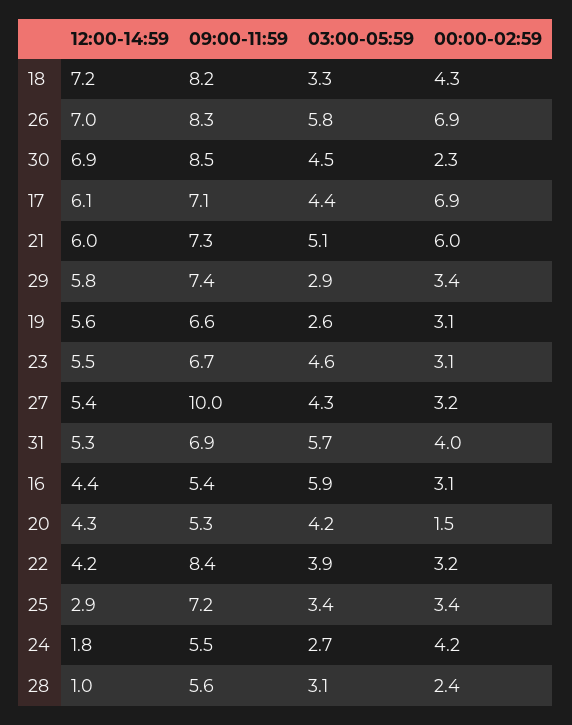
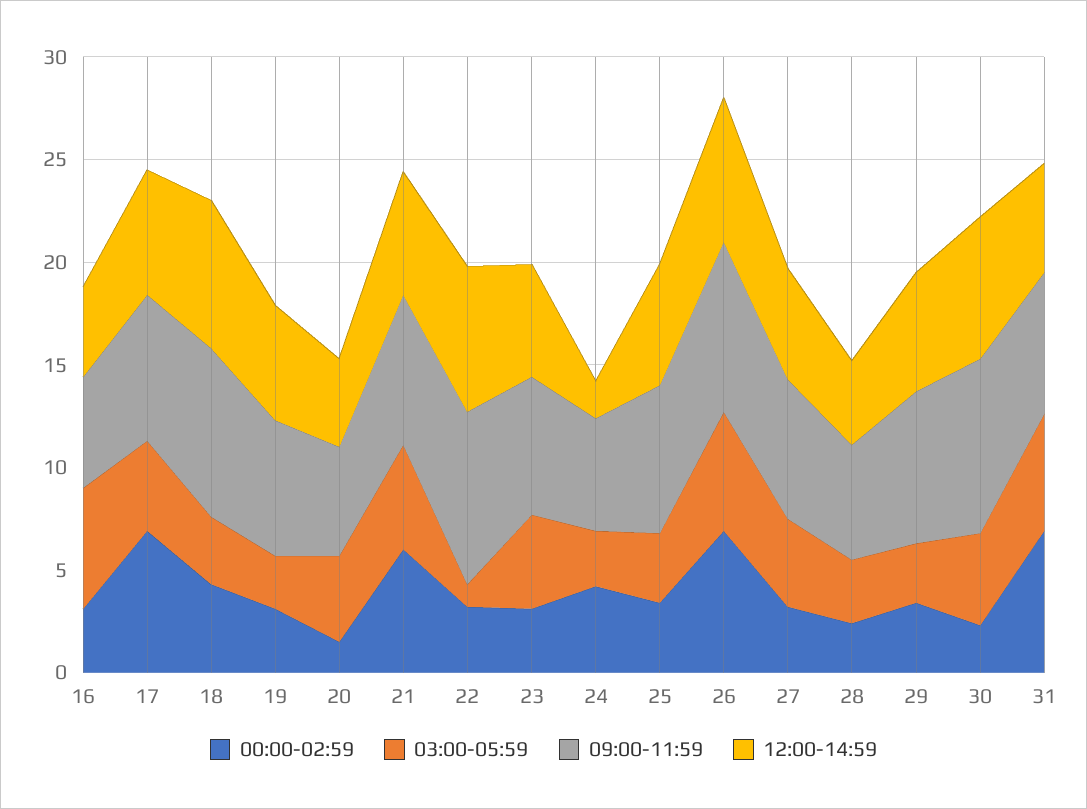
09:00-11:59, 27: 10 -> 7
00:00-02:59, 31: 4 -> 7
12:00-14:59, 22: 4.2 -> 7
03:00-05:59, 22: 3.9 -> 1
12:00-14:59, 25: 2.9 -> 6
12:00-14:59, 28: 1 -> 4

